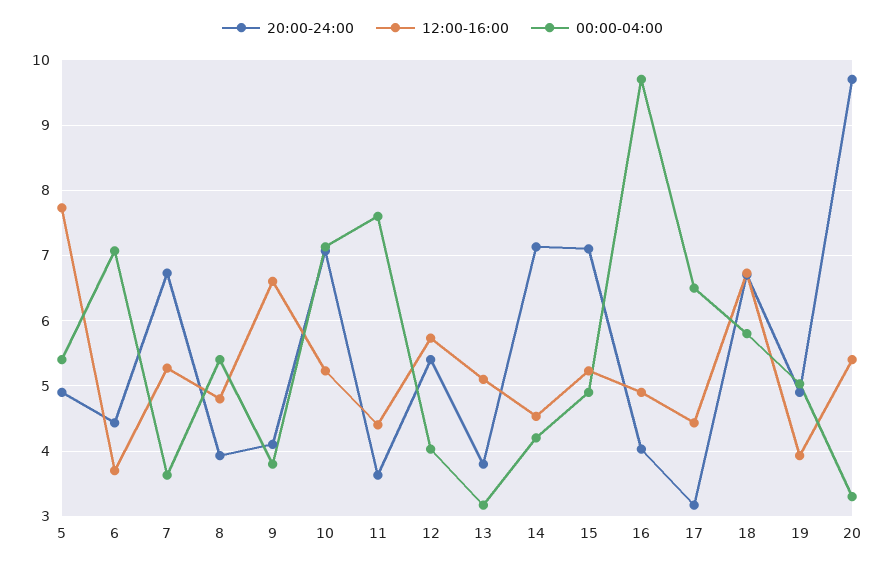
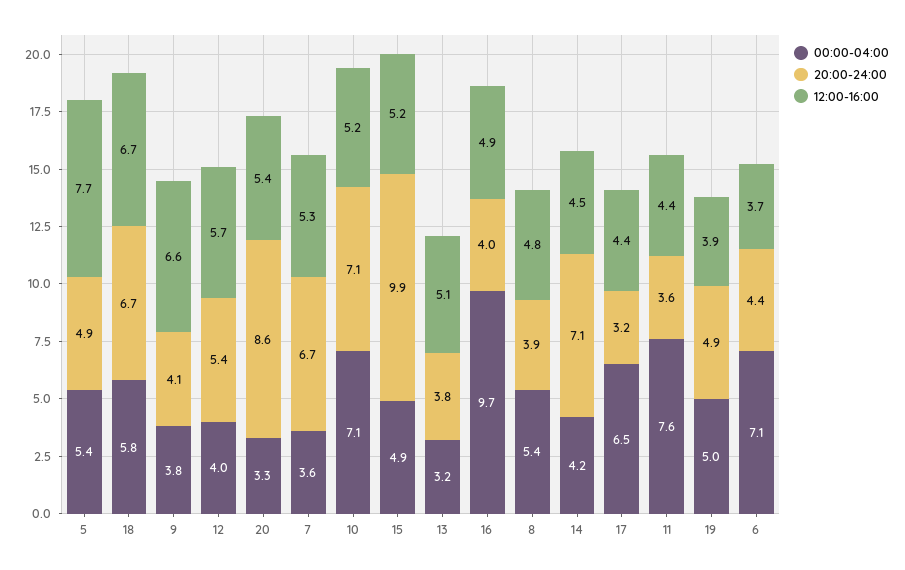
20:00-24:00, 15: 7.1 -> 9.9
20:00-24:00, 20: 9.7 -> 8.6

